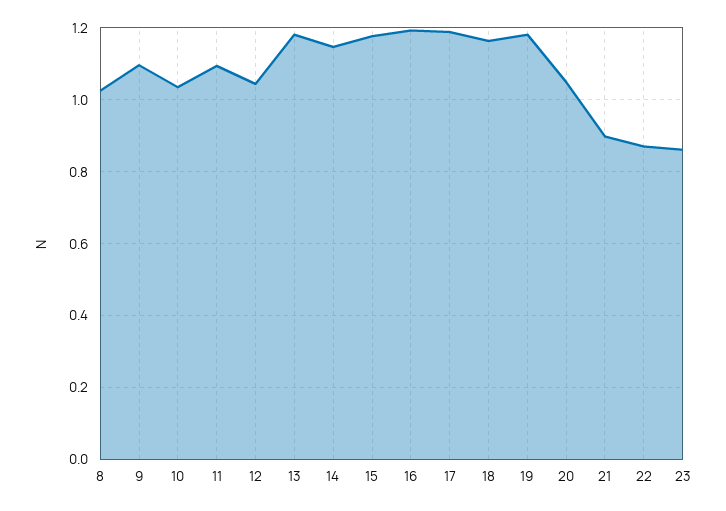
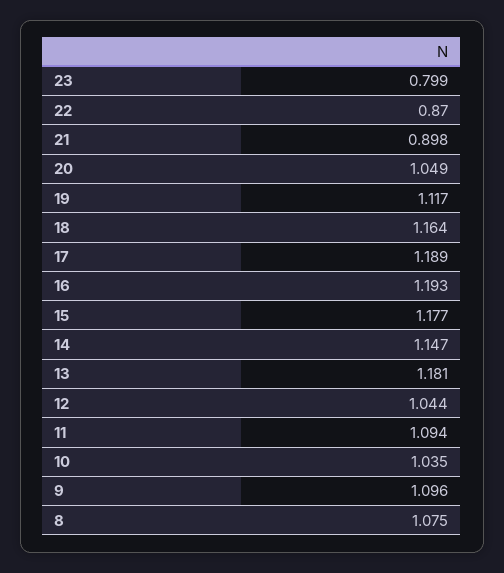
8: 1.02 -> 1.075
19: 1.18 -> 1.117
23: 0.86 -> 0.799

